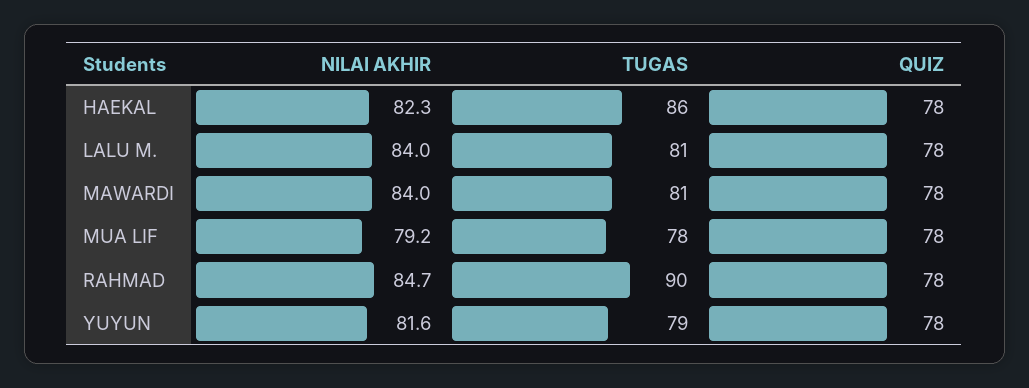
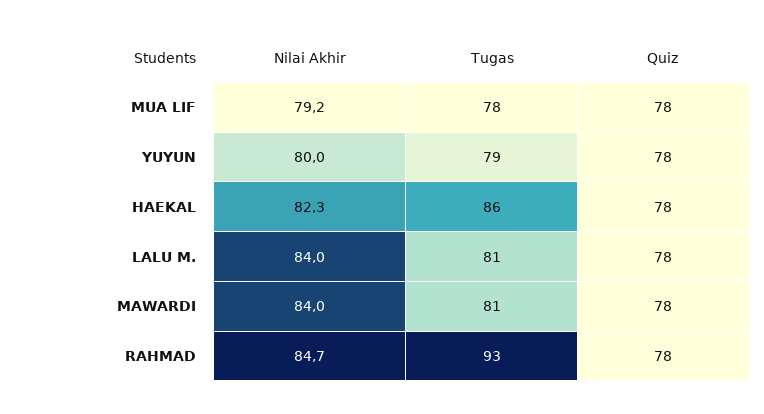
TUGAS, RAHMAD: 90 -> 93
NILAI AKHIR, YUYUN: 81.6 -> 80

